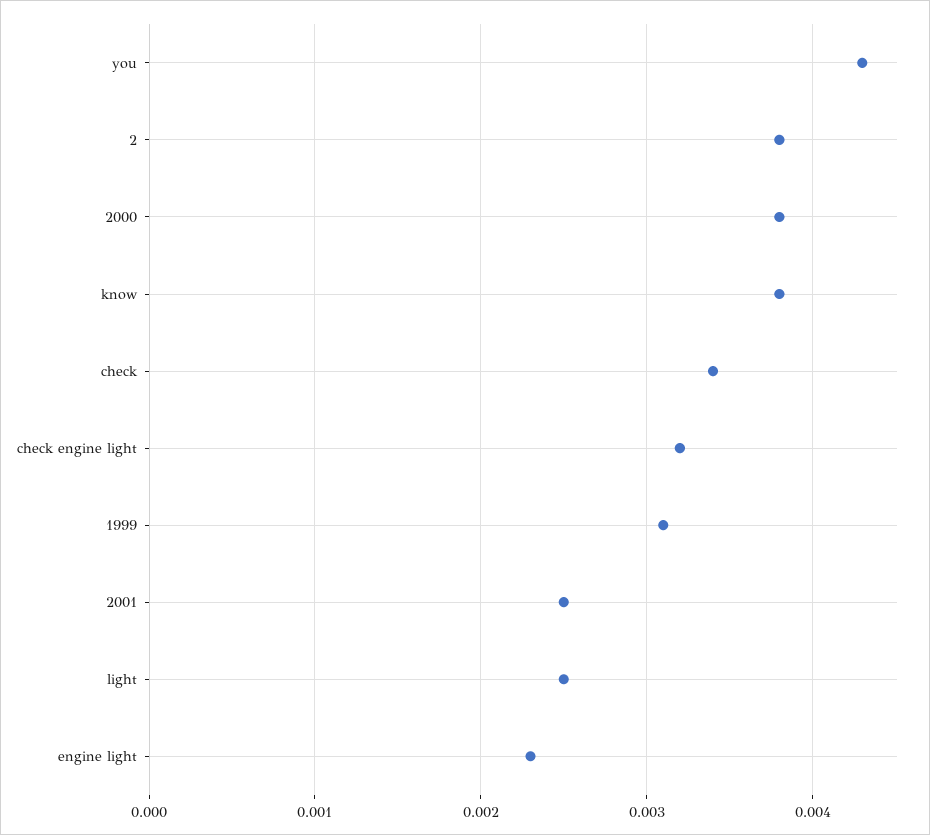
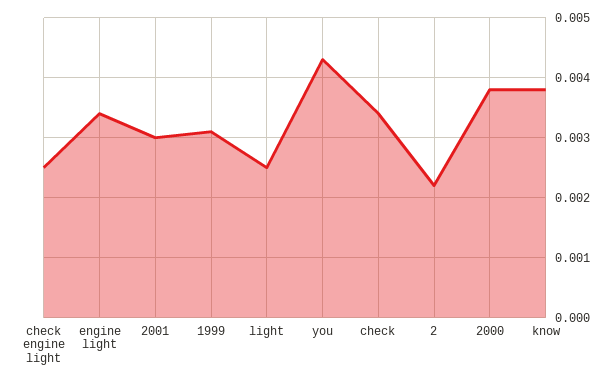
2: 0.0038 -> 0.0022
check engine light: 0.0032 -> 0.0025
2001: 0.0025 -> 0.003
engine light: 0.0023 -> 0.0034

